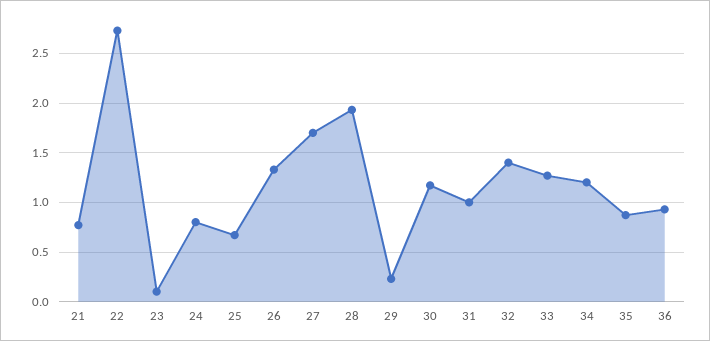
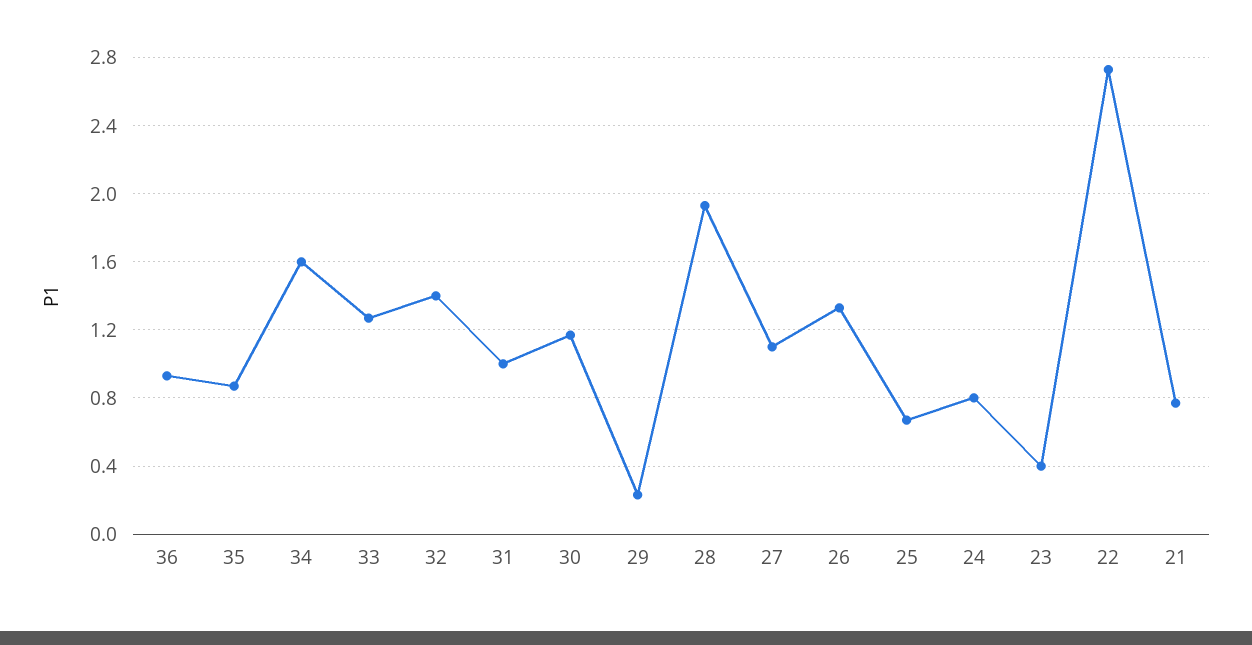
23: 0.1 -> 0.4
27: 1.7 -> 1.1
34: 1.2 -> 1.6

